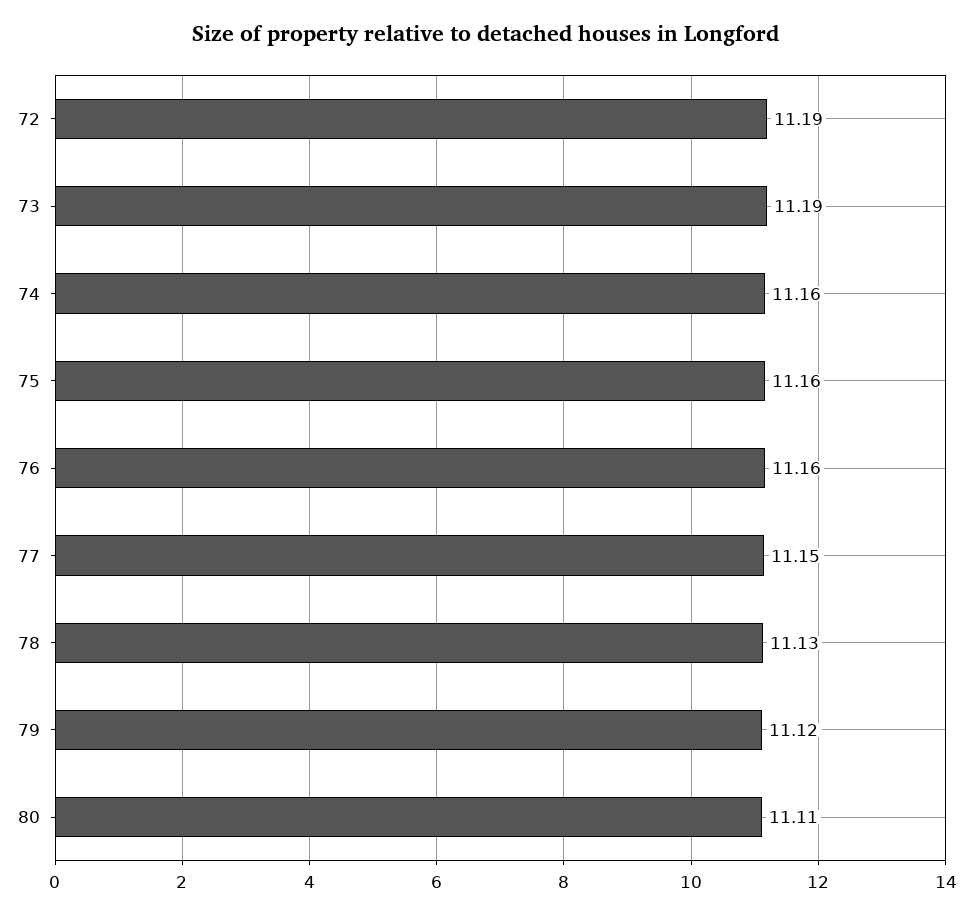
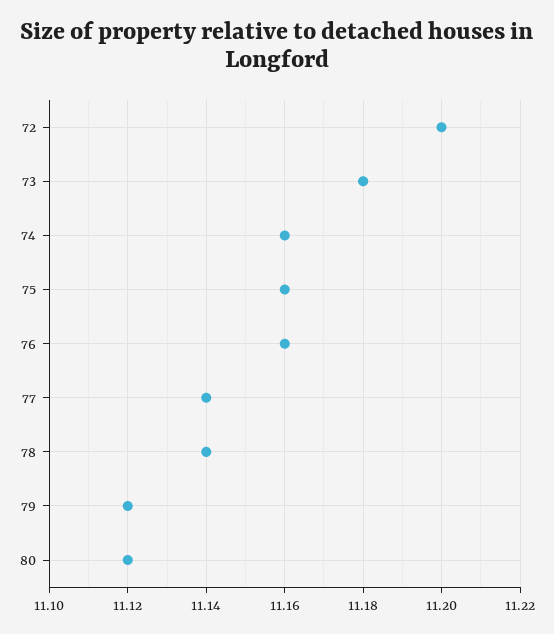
72: 11.19 -> 11.2
73: 11.19 -> 11.18
77: 11.15 -> 11.14
78: 11.13 -> 11.14
80: 11.11 -> 11.12

